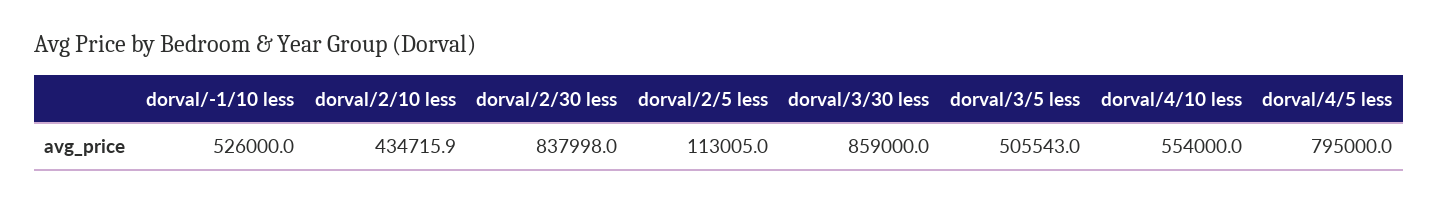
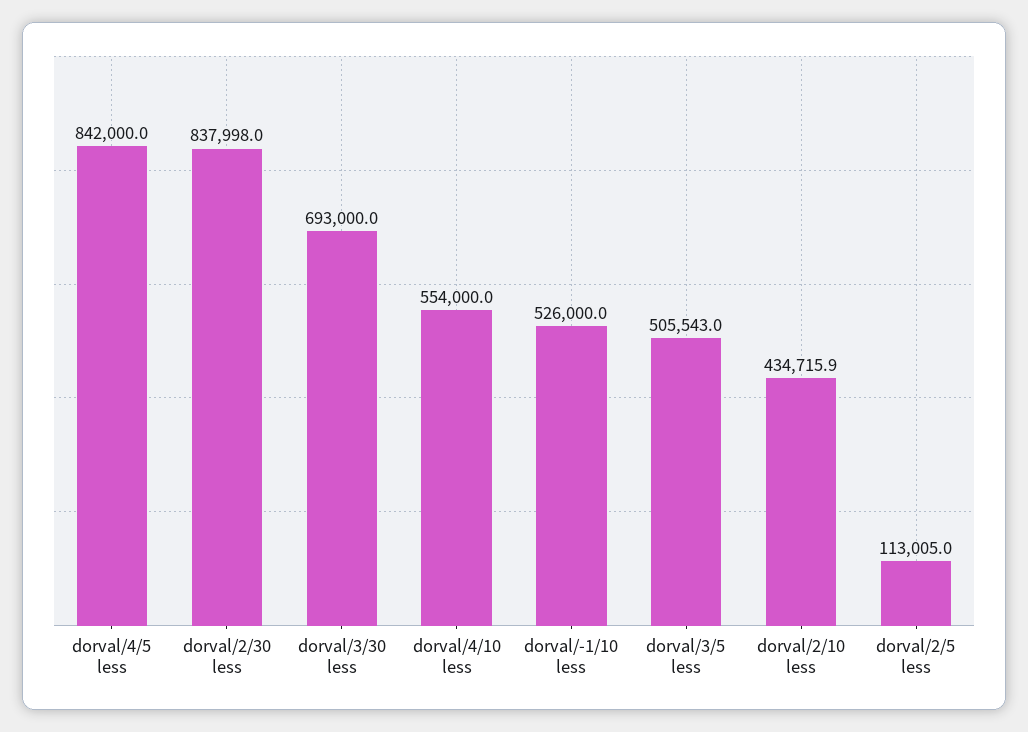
dorval/3/30 less: 859000 -> 693000
dorval/4/5 less: 795000 -> 842000

